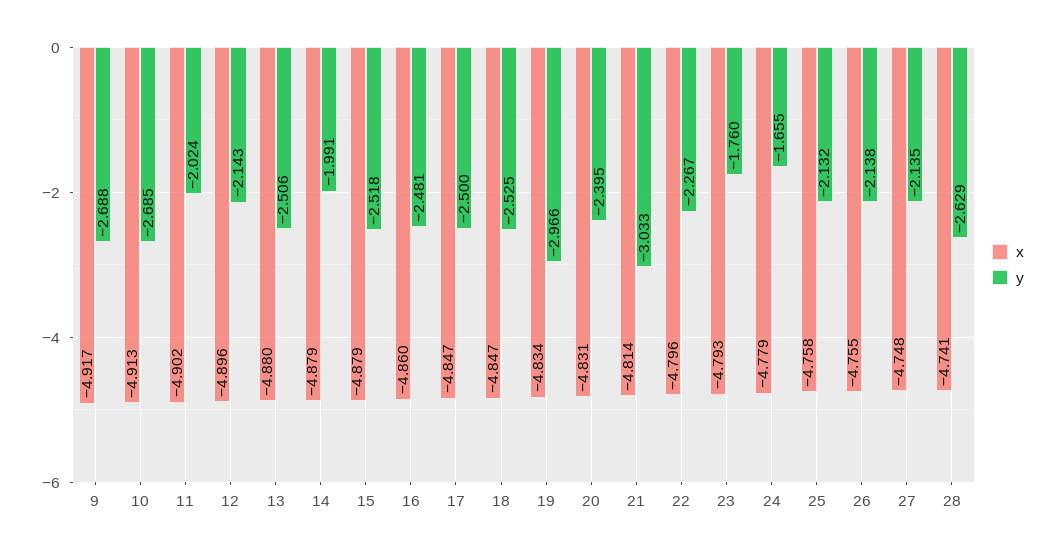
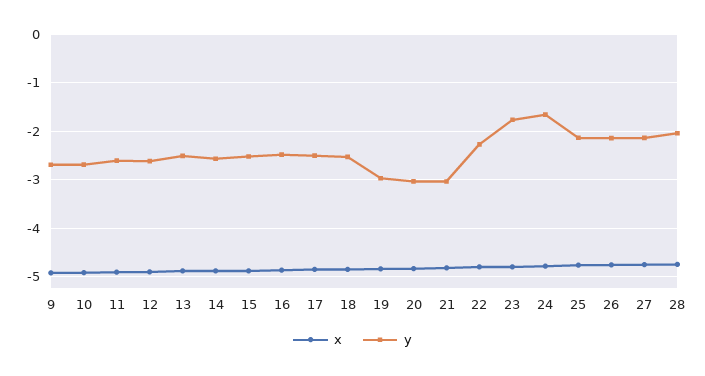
y, 11: -2.024 -> -2.6
y, 12: -2.143 -> -2.6
y, 14: -1.991 -> -2.6
y, 20: -2.395 -> -3
y, 28: -2.629 -> -2

